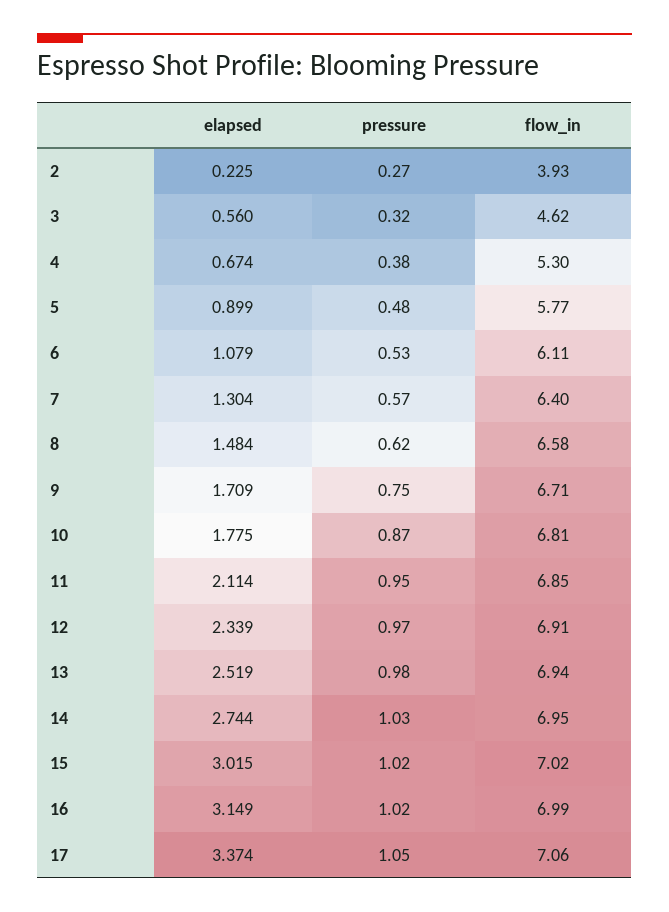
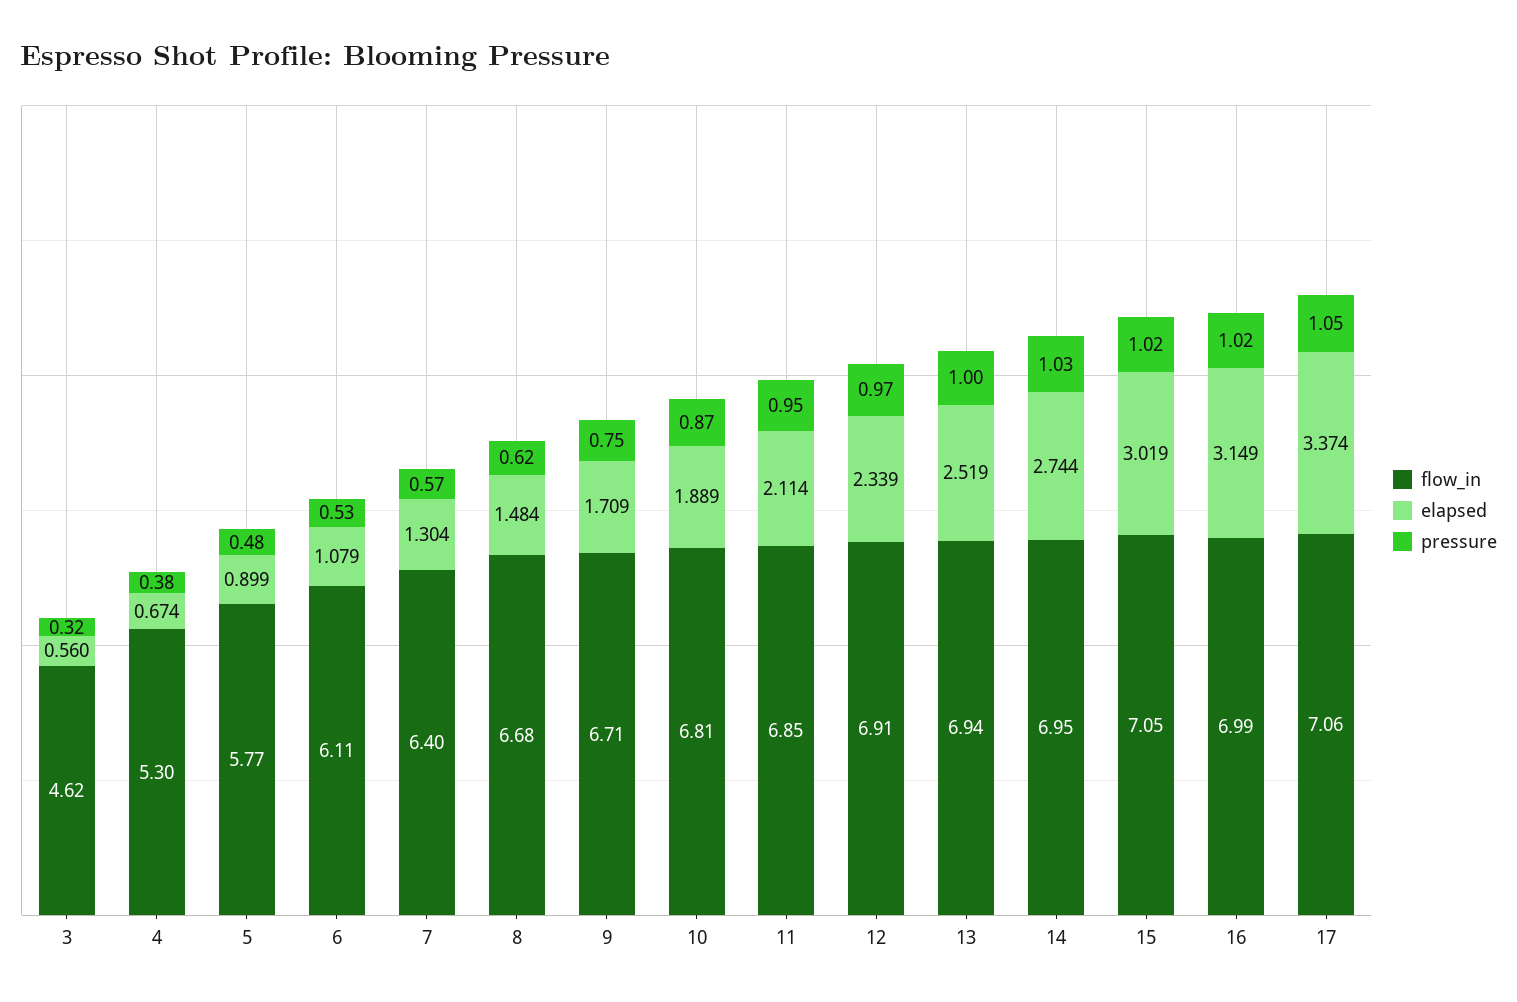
elapsed, 2: 0.225 -> none
pressure, 2: 0.27 -> none
flow_in, 2: 3.93 -> none
flow_in, 8: 6.58 -> 6.68
elapsed, 10: 1.775 -> 1.889
pressure, 13: 0.98 -> 1
elapsed, 15: 3.015 -> 3.019
flow_in, 15: 7.02 -> 7.05

